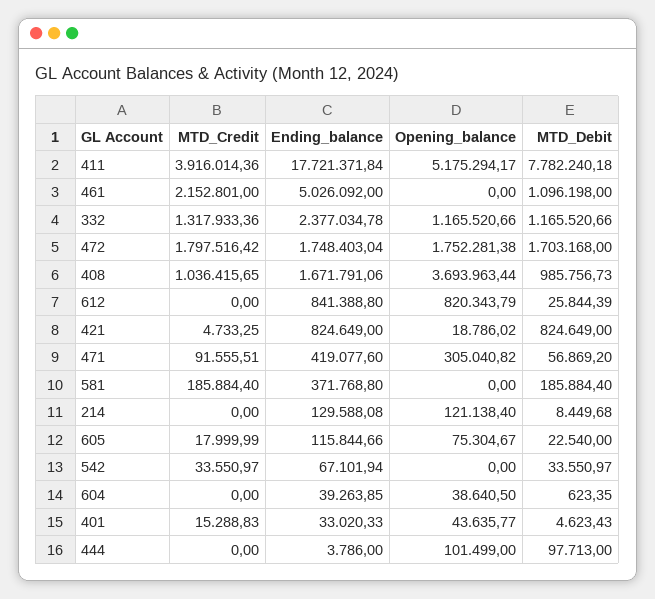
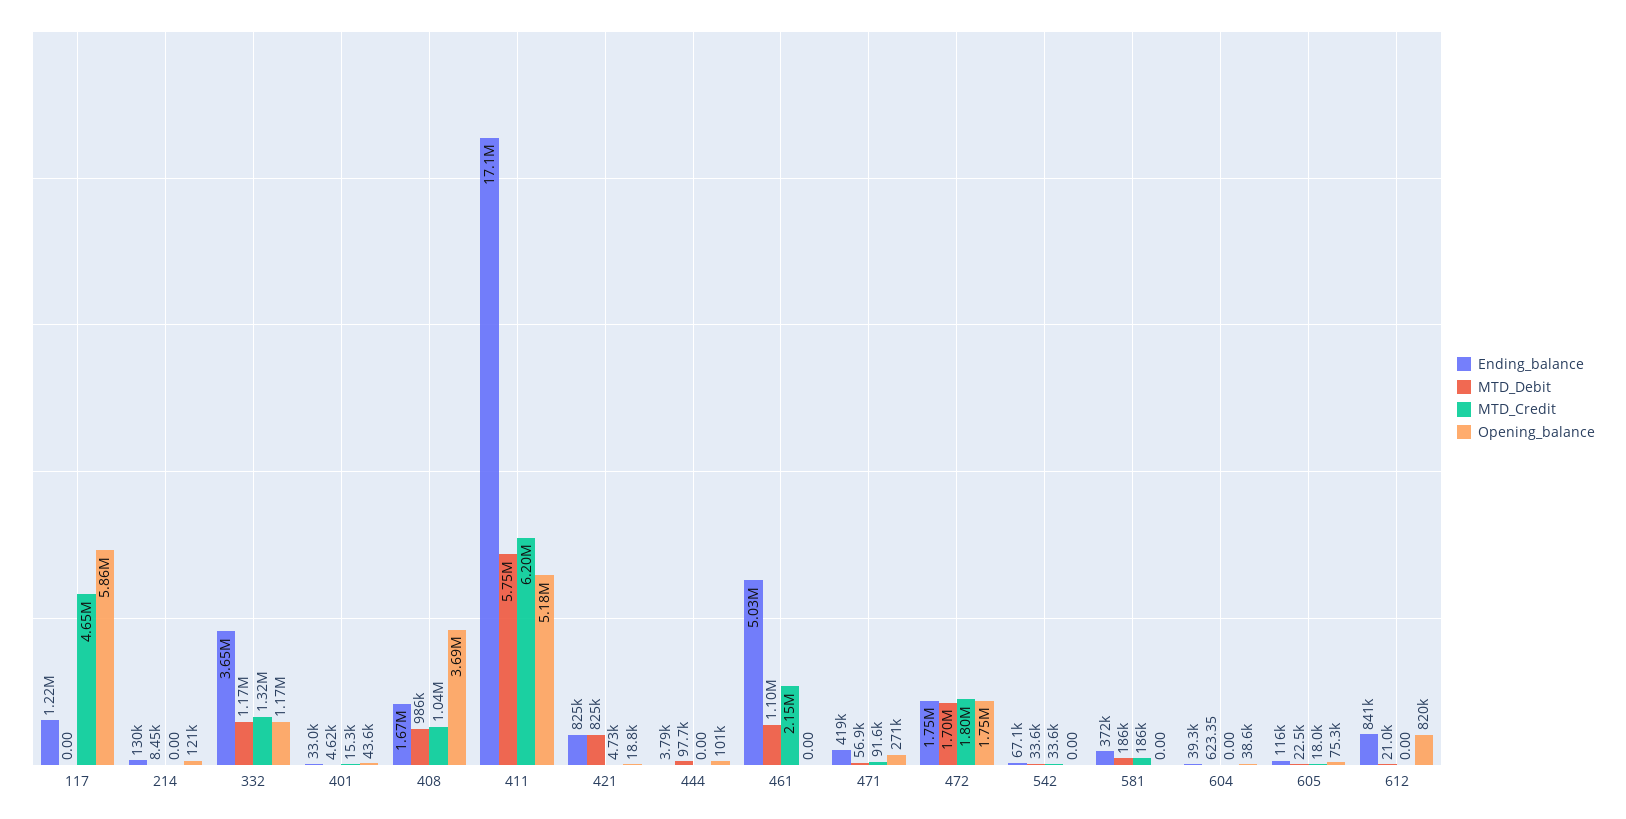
MTD_Credit, 411: 3916014.36 -> 6200000
Ending_balance, 411: 17721371.84 -> 17100000
MTD_Debit, 411: 7782240.18 -> 5750000
Ending_balance, 332: 2377034.78 -> 3650000
MTD_Debit, 612: 25844.39 -> 21000
Opening_balance, 471: 305040.82 -> 271000
Ending_balance, 117: none -> 1220000
MTD_Debit, 117: none -> 0
MTD_Credit, 117: none -> 4650000
Opening_balance, 117: none -> 5860000

